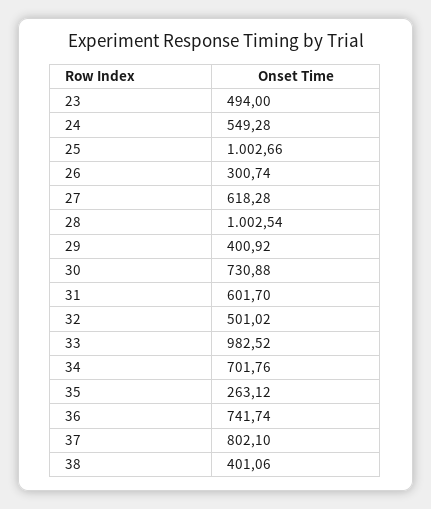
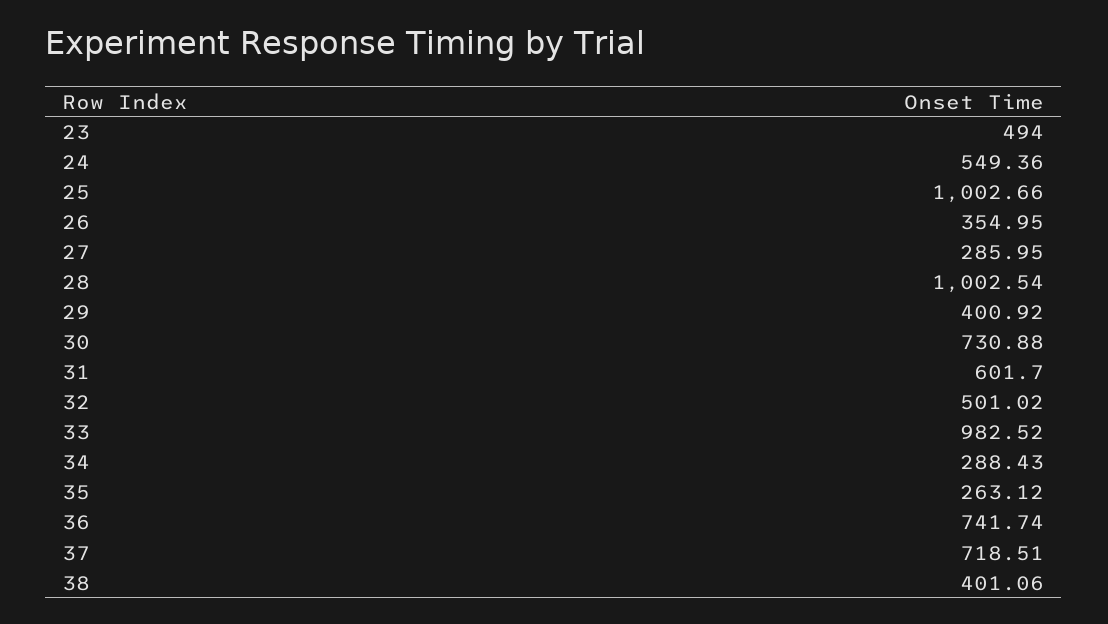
24: 549.28 -> 549.36
26: 300.74 -> 354.95
27: 618.28 -> 285.95
34: 701.76 -> 288.43
37: 802.1 -> 718.51

